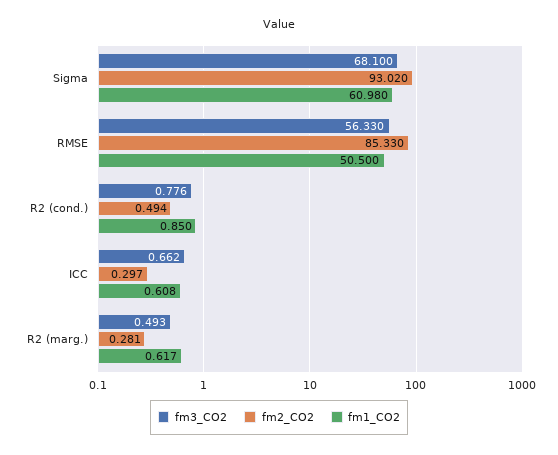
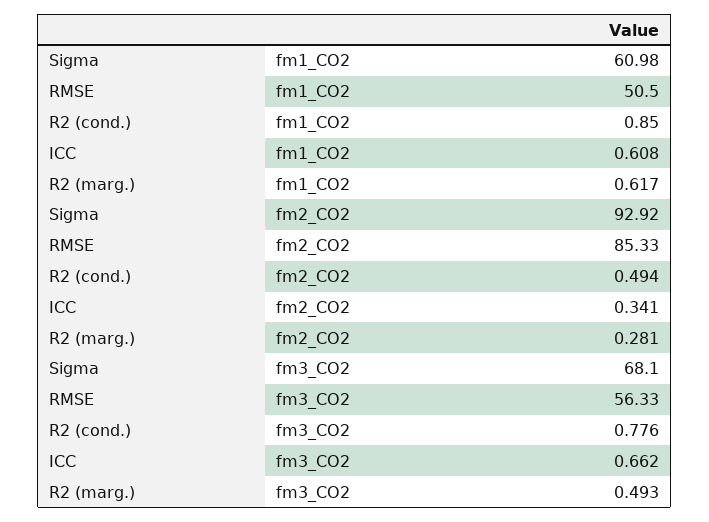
fm2_CO2, Sigma: 93.02 -> 92.92
fm2_CO2, ICC: 0.297 -> 0.341

